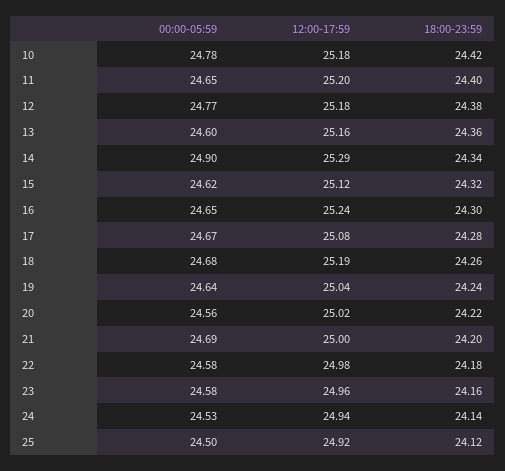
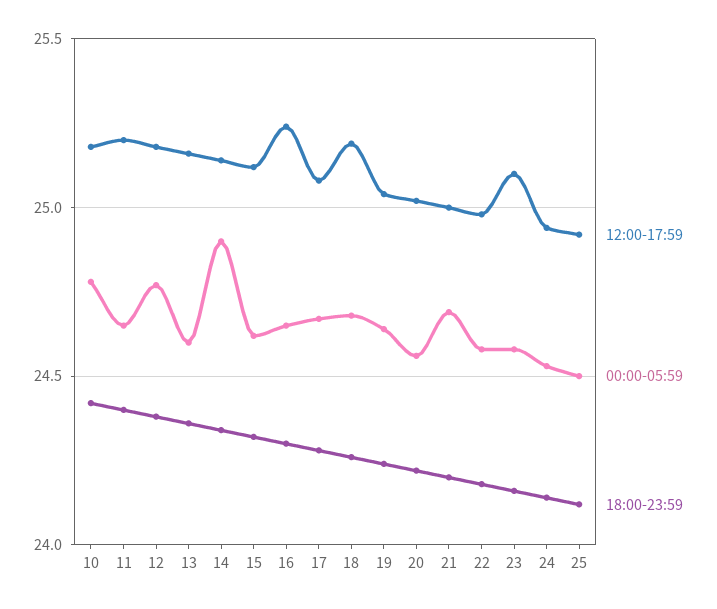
12:00-17:59, 14: 25.29 -> 25.15
12:00-17:59, 23: 24.96 -> 25.1

